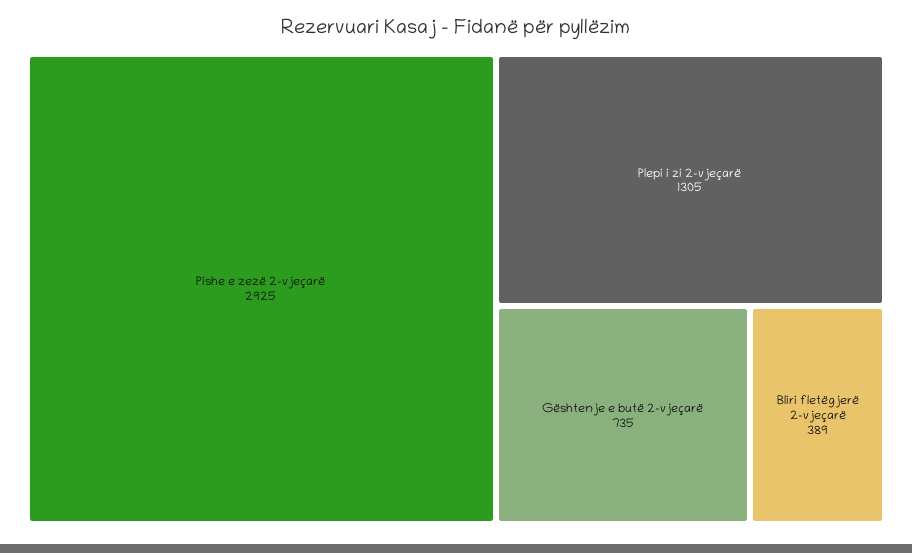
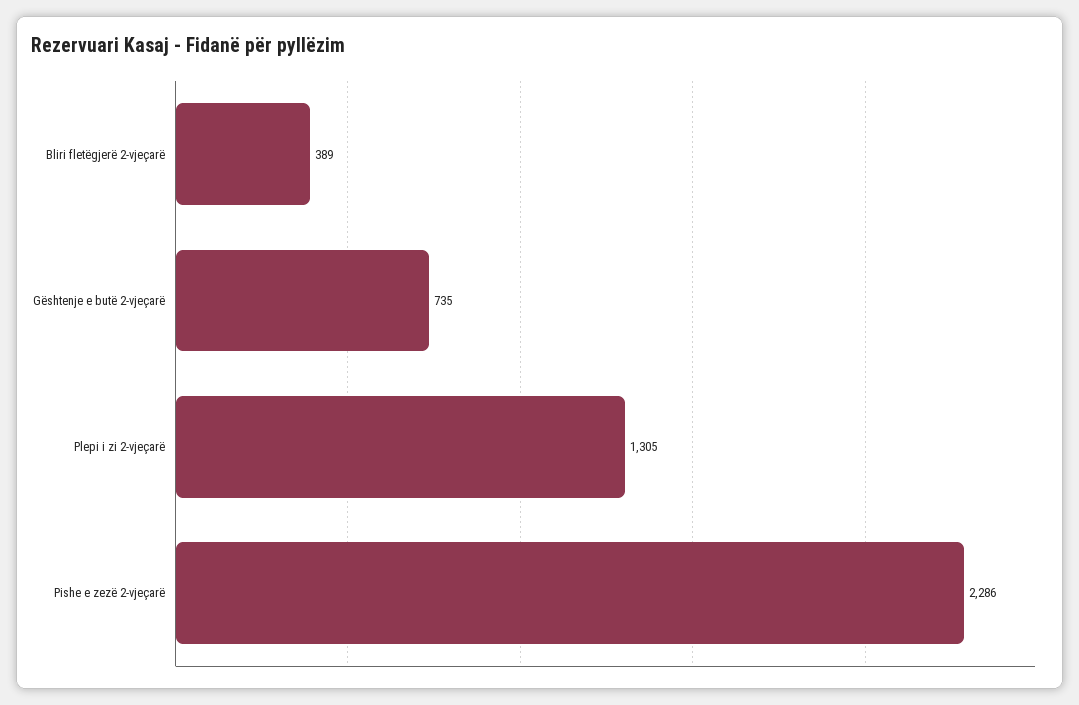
Pishe e zezë 2-vjeçarë: 2925 -> 2286

